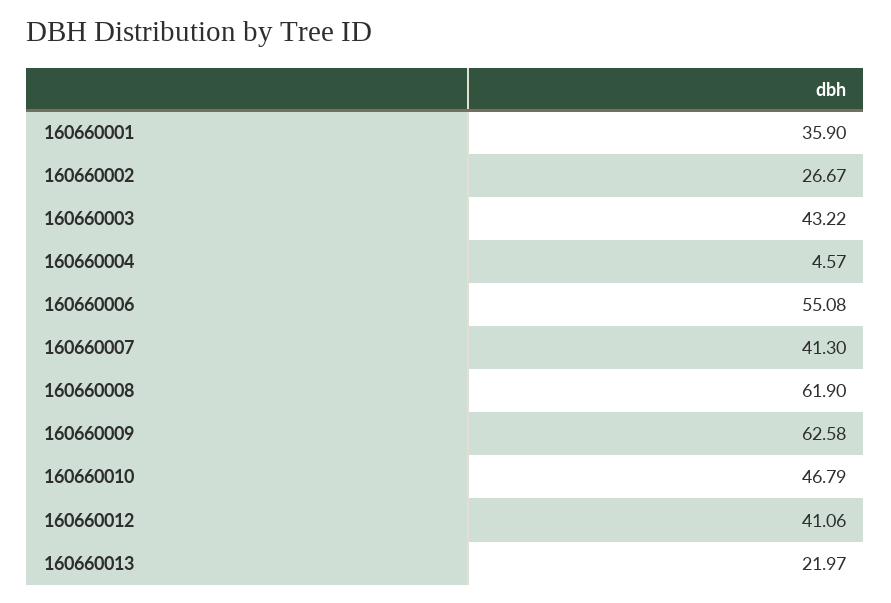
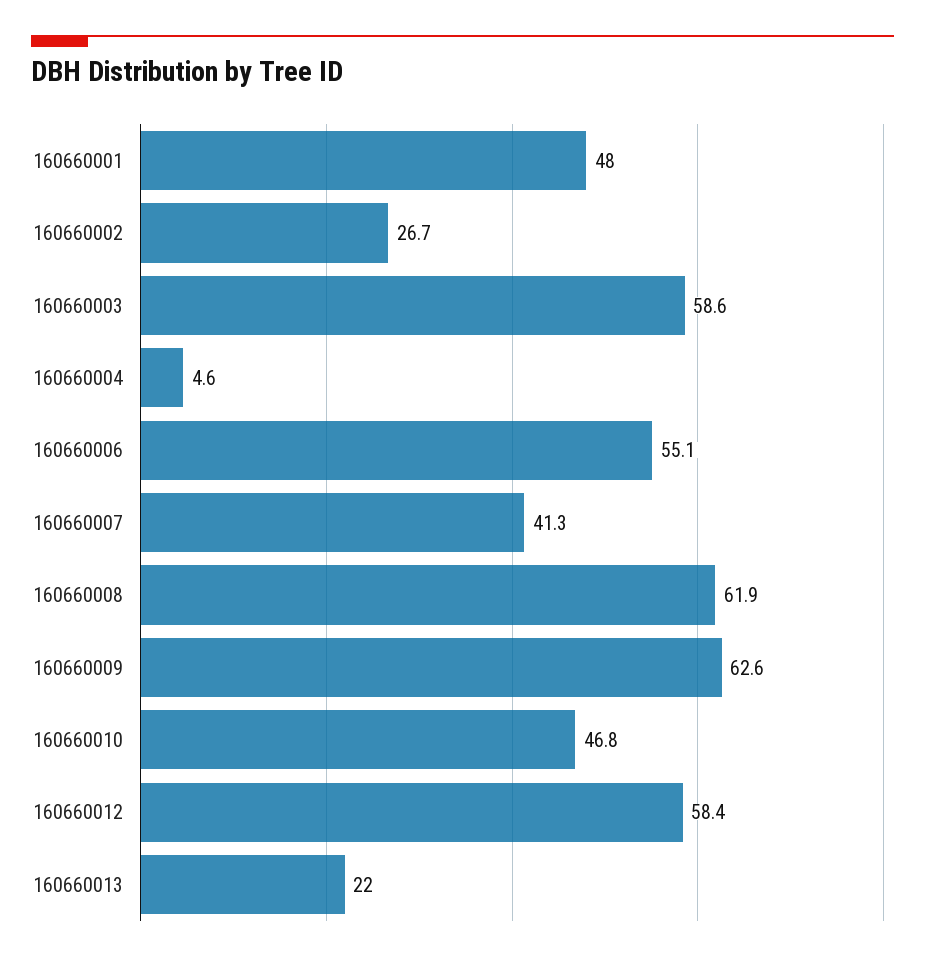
160660001: 35.9 -> 48
160660003: 43.22 -> 58.6
160660012: 41.06 -> 58.4

